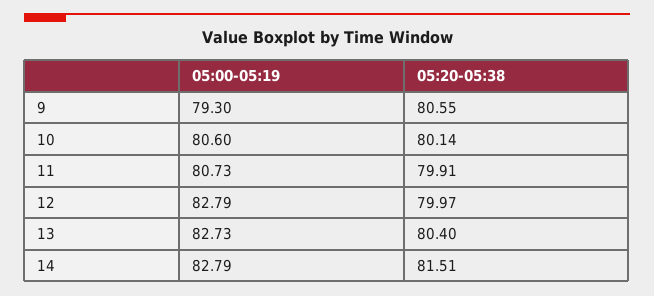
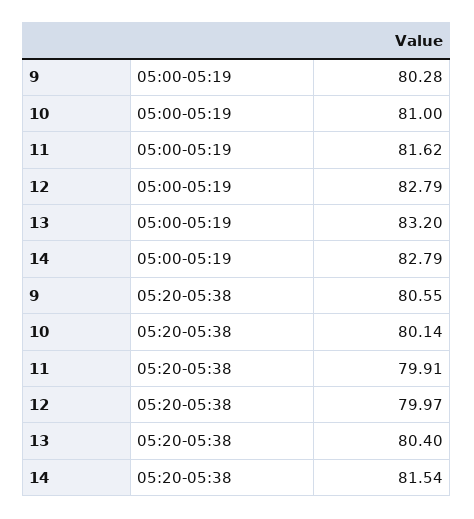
05:00-05:19, 9: 79.3 -> 80.28
05:00-05:19, 10: 80.6 -> 81
05:00-05:19, 11: 80.73 -> 81.62
05:00-05:19, 13: 82.73 -> 83.2
05:20-05:38, 14: 81.51 -> 81.54

